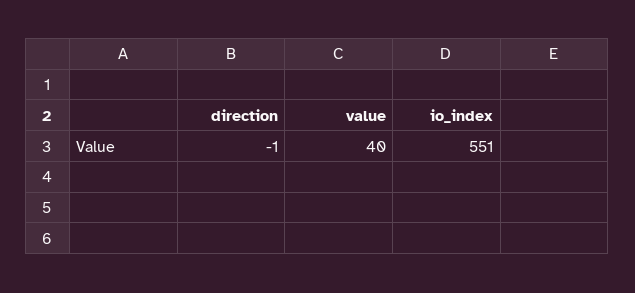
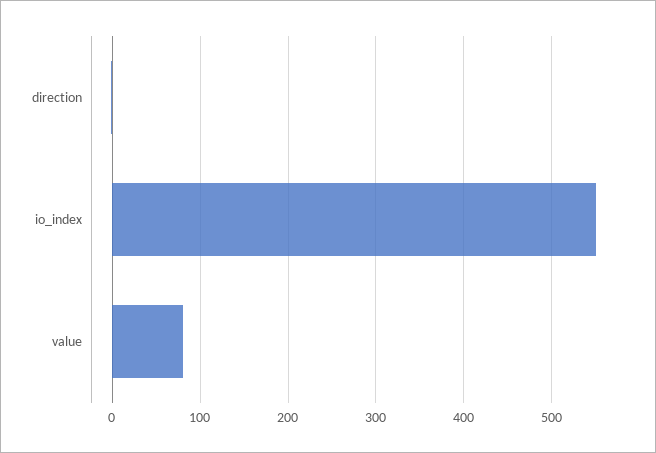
value: 40 -> 80

